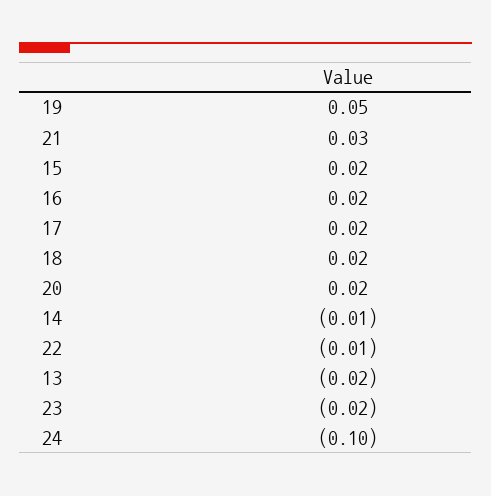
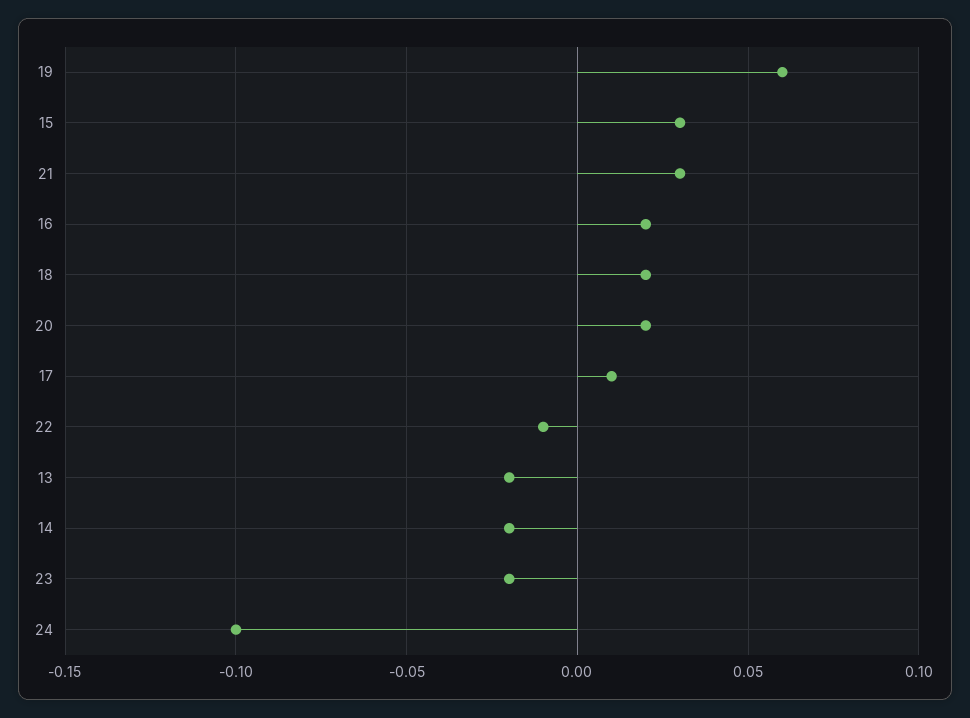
19: 0.05 -> 0.06
15: 0.02 -> 0.03
17: 0.02 -> 0.01
14: -0.01 -> -0.02

